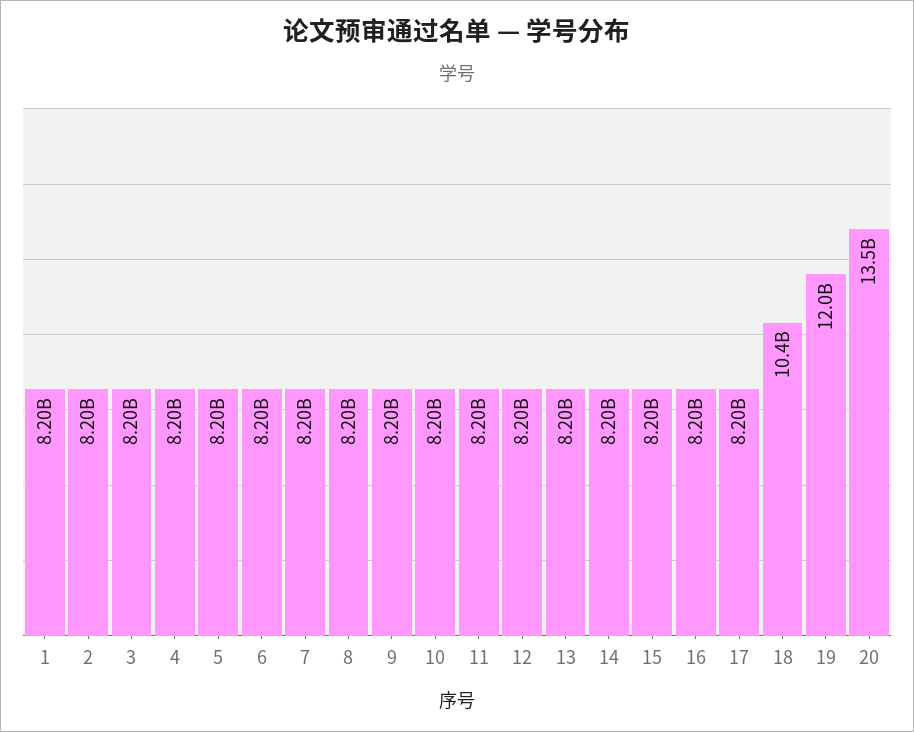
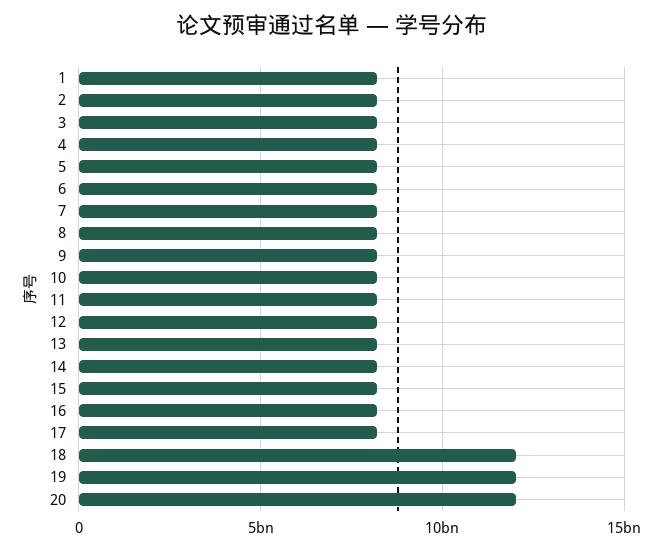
18: 10400000000 -> 12000000000
20: 13500000000 -> 12000000000

